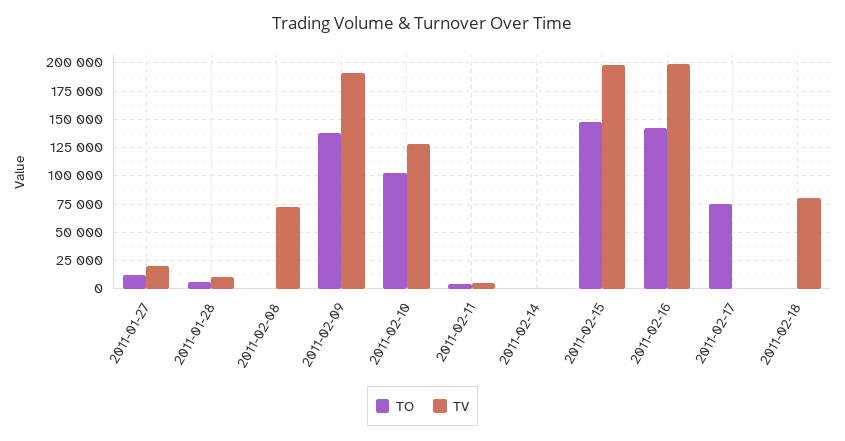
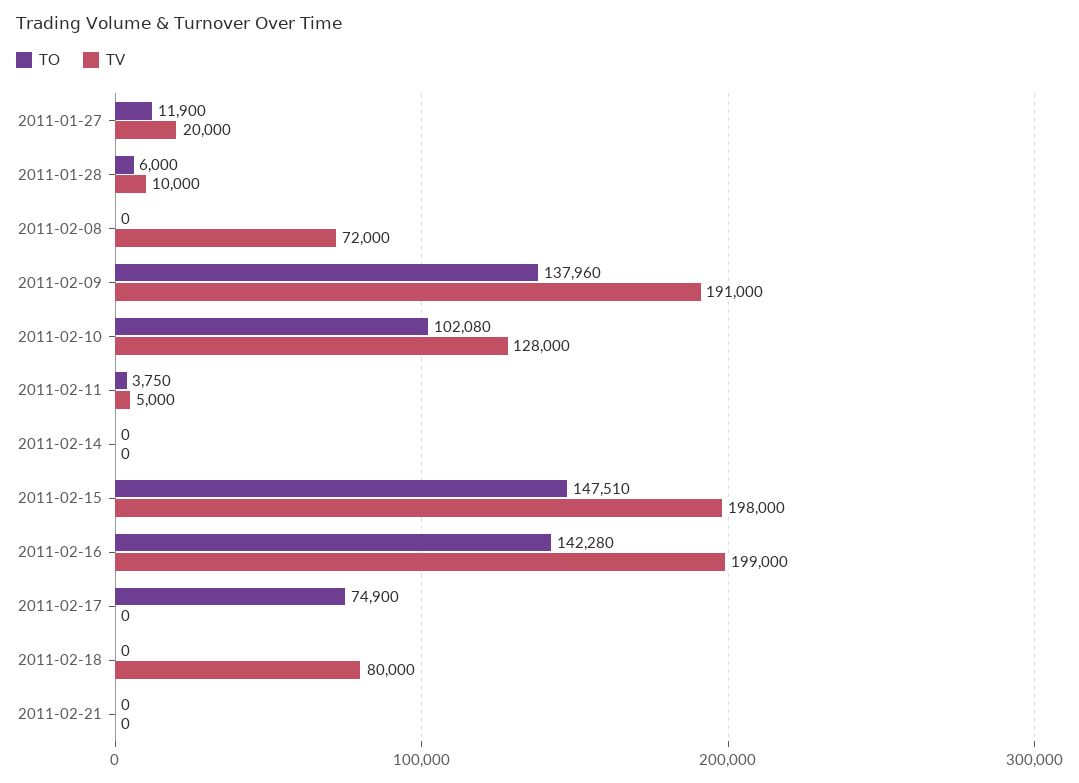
TO, 2011-02-21: none -> 0
TV, 2011-02-21: none -> 0

